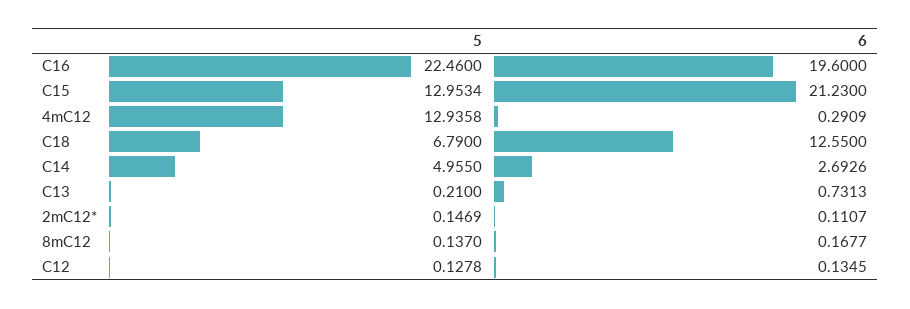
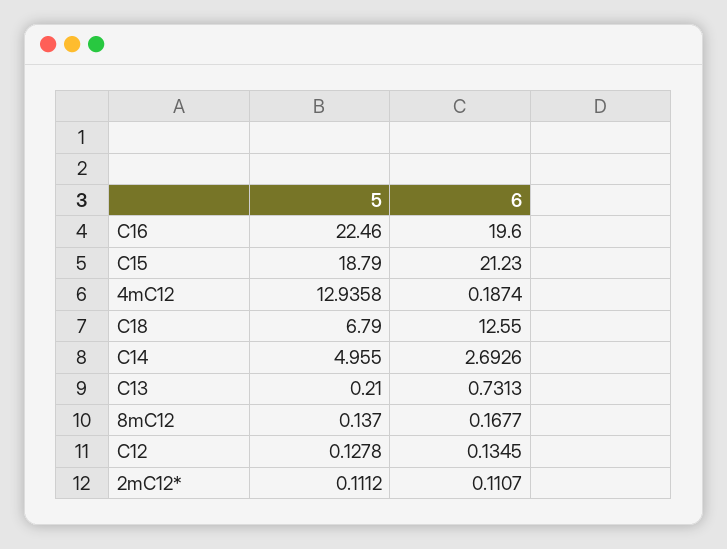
5, C15: 12.9534 -> 18.79
6, 4mC12: 0.2909 -> 0.1874
5, 2mC12*: 0.1469 -> 0.1112

